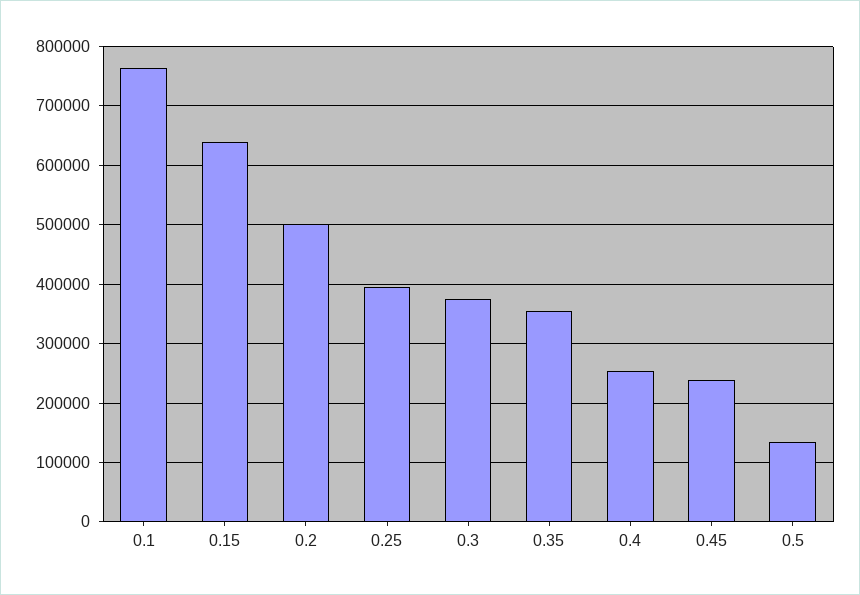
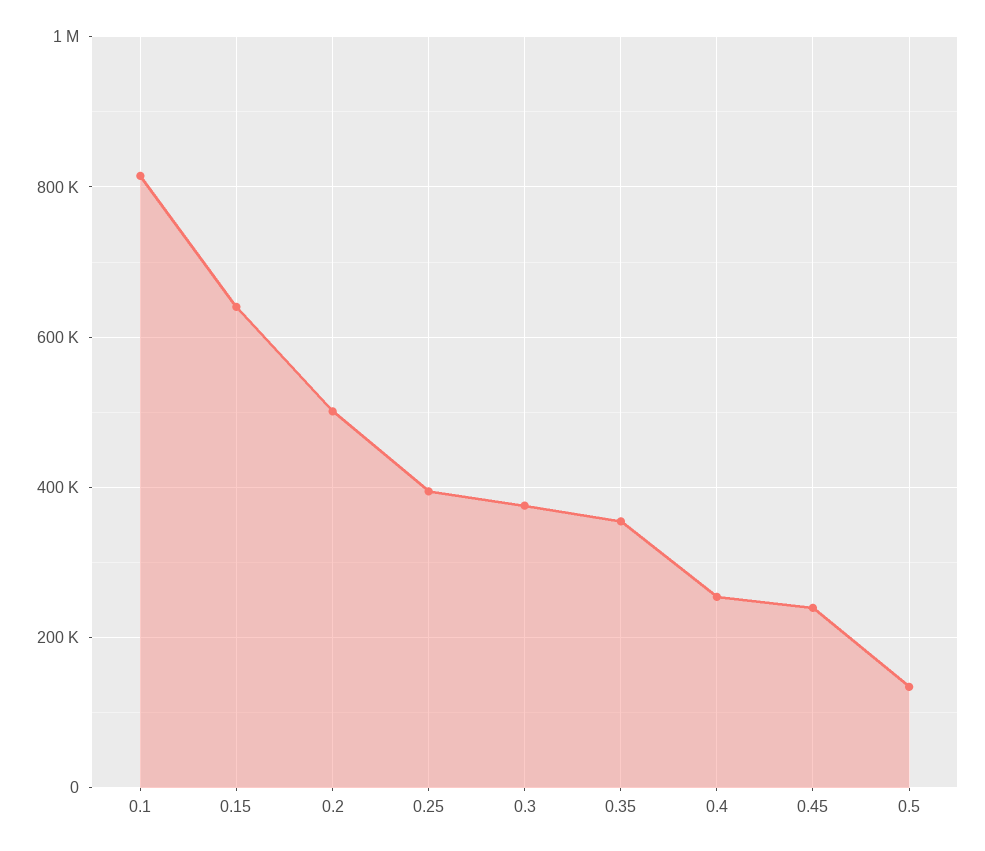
0.1: 760000 -> 820000

